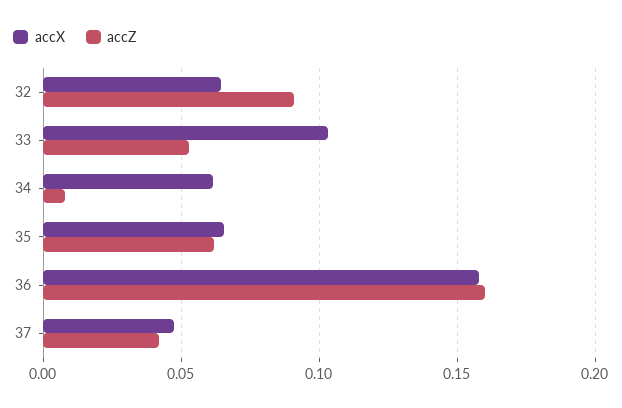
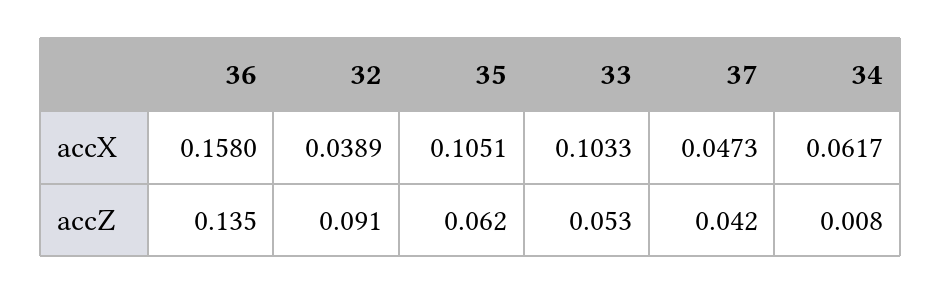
accX, 32: 0.065 -> 0.0389
accX, 35: 0.065 -> 0.1051
accZ, 36: 0.16 -> 0.135

